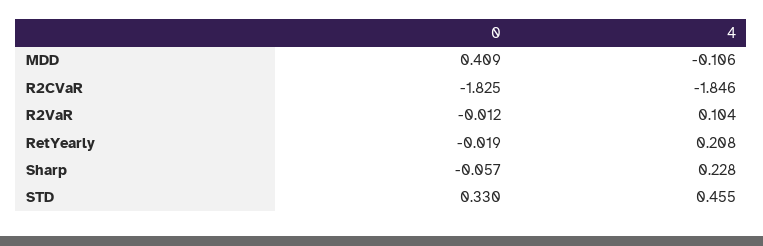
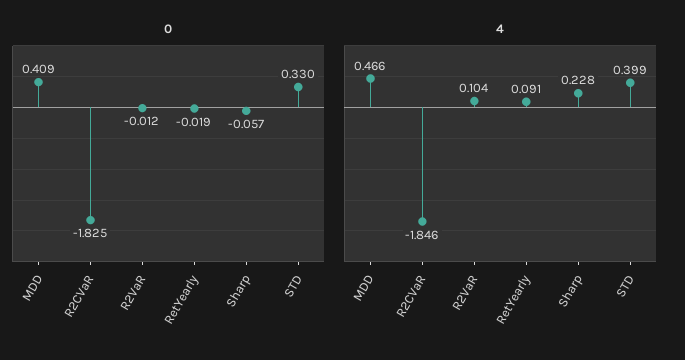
4, MDD: -0.106 -> 0.466
4, RetYearly: 0.208 -> 0.091
4, STD: 0.455 -> 0.399

